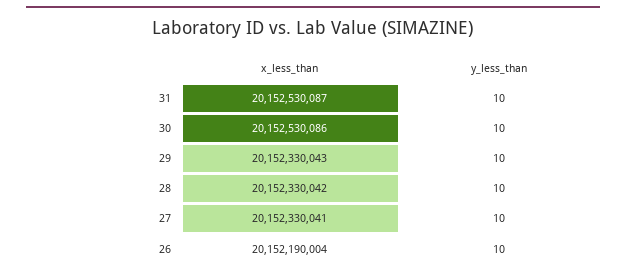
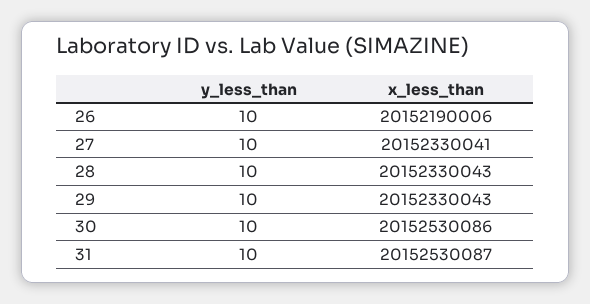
x_less_than, 28: 20152330042 -> 20152330043
x_less_than, 26: 20152190004 -> 20152190006

